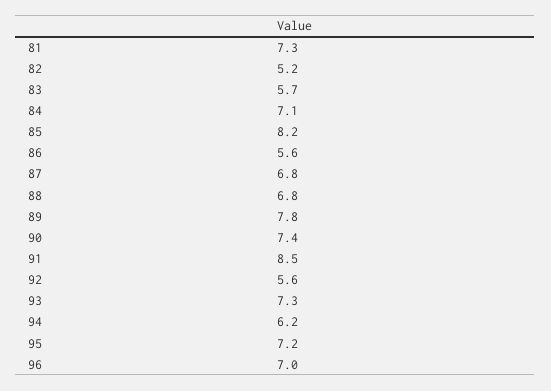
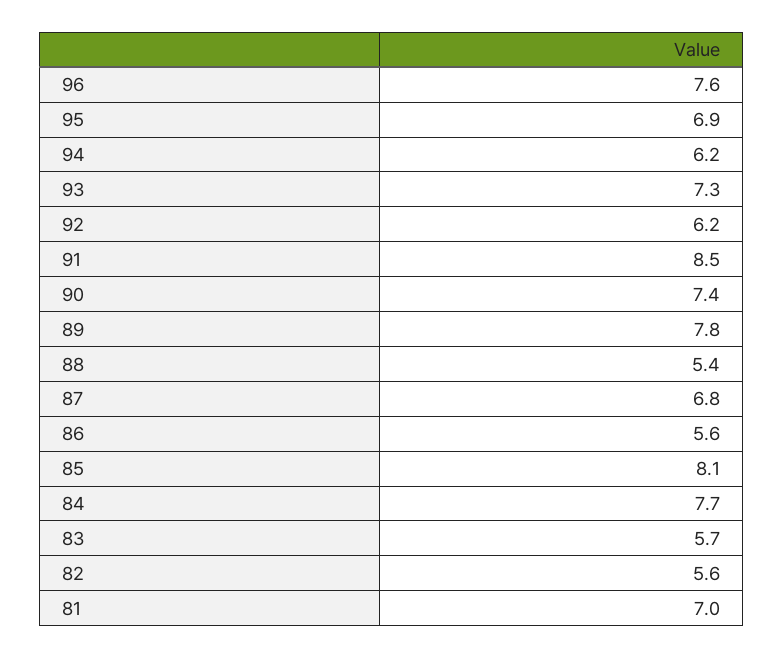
81: 7.3 -> 7
82: 5.2 -> 5.6
84: 7.1 -> 7.7
85: 8.2 -> 8.1
88: 6.8 -> 5.4
92: 5.6 -> 6.2
95: 7.2 -> 6.9
96: 7 -> 7.6

